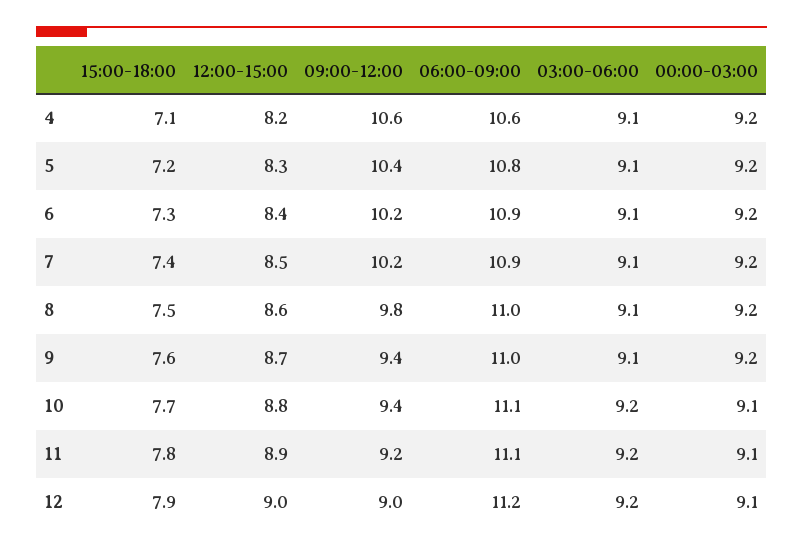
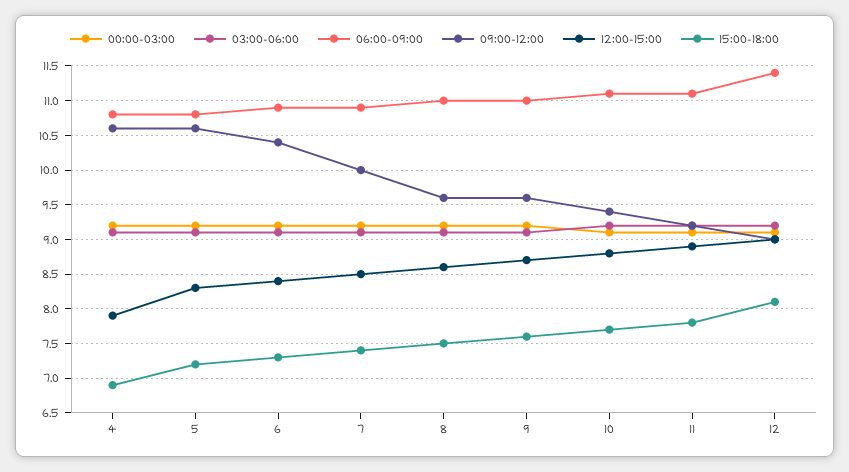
15:00-18:00, 4: 7.1 -> 6.9
12:00-15:00, 4: 8.2 -> 7.9
06:00-09:00, 4: 10.6 -> 10.8
09:00-12:00, 5: 10.4 -> 10.6
09:00-12:00, 6: 10.2 -> 10.4
09:00-12:00, 7: 10.2 -> 10
09:00-12:00, 8: 9.8 -> 9.6
09:00-12:00, 9: 9.4 -> 9.6
15:00-18:00, 12: 7.9 -> 8.1
06:00-09:00, 12: 11.2 -> 11.4

